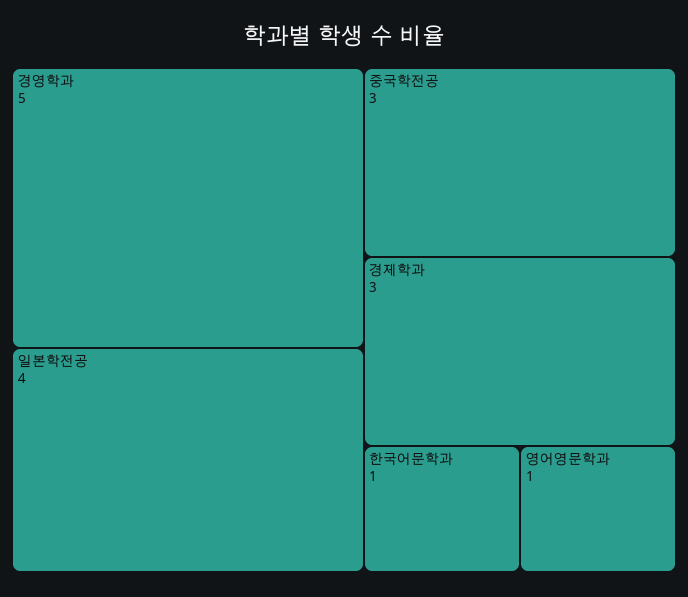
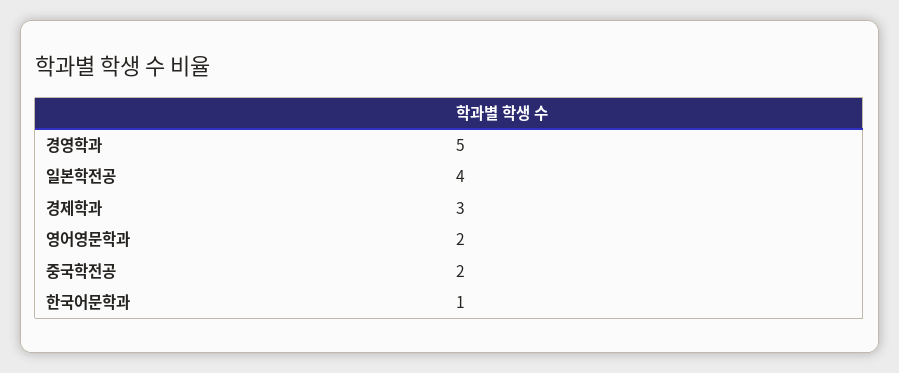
중국학전공: 3 -> 2
영어영문학과: 1 -> 2

